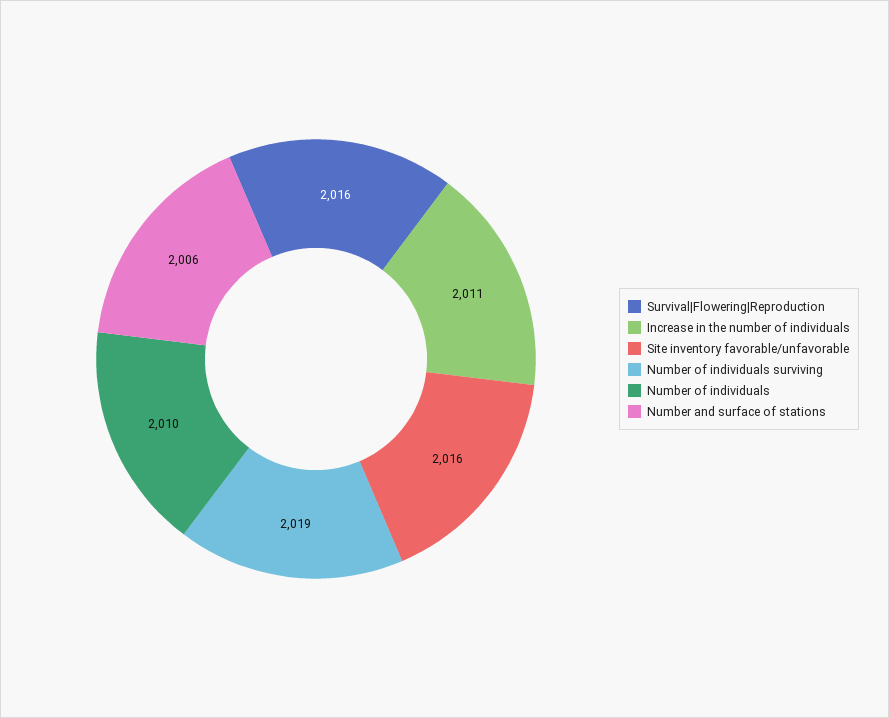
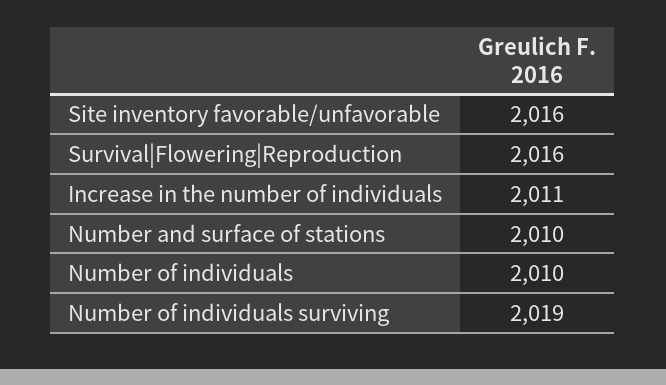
Number and surface of stations: 2006 -> 2010

